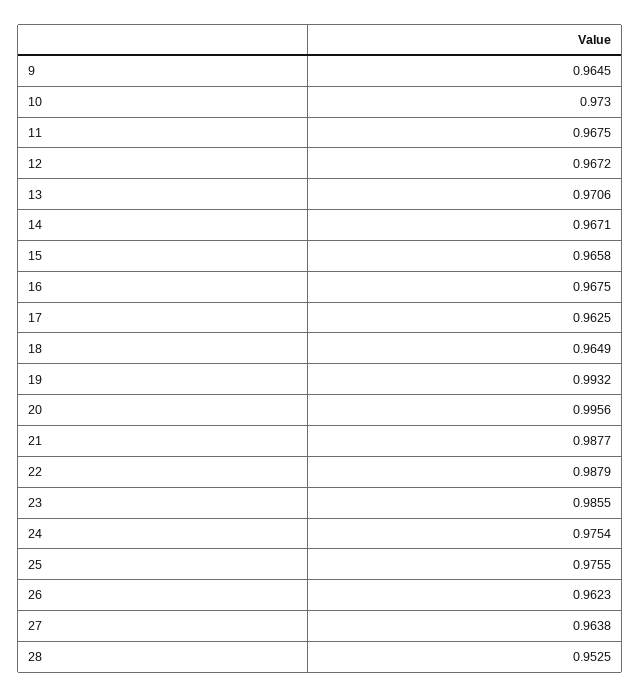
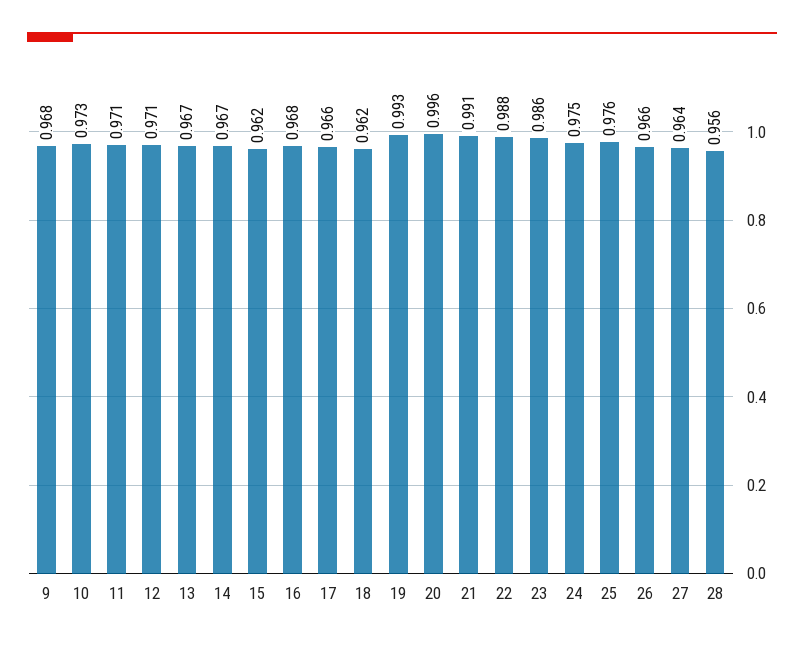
9: 0.9645 -> 0.968
11: 0.9675 -> 0.971
12: 0.9672 -> 0.971
13: 0.9706 -> 0.967
15: 0.9658 -> 0.962
17: 0.9625 -> 0.966
18: 0.9649 -> 0.962
21: 0.9877 -> 0.991
26: 0.9623 -> 0.966
28: 0.9525 -> 0.956

